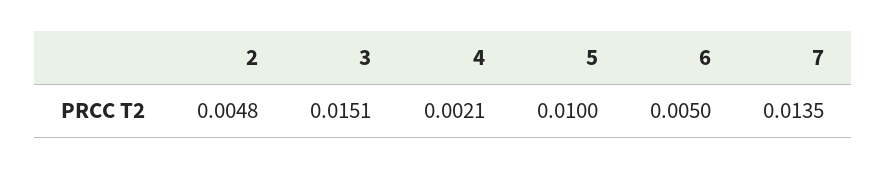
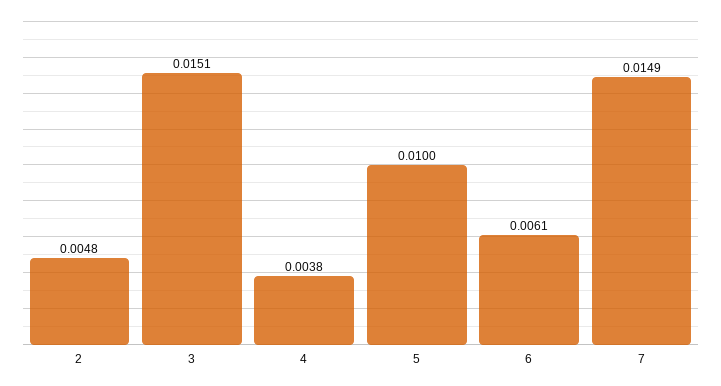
4: 0.0021 -> 0.0038
6: 0.005 -> 0.0061
7: 0.0135 -> 0.0149

